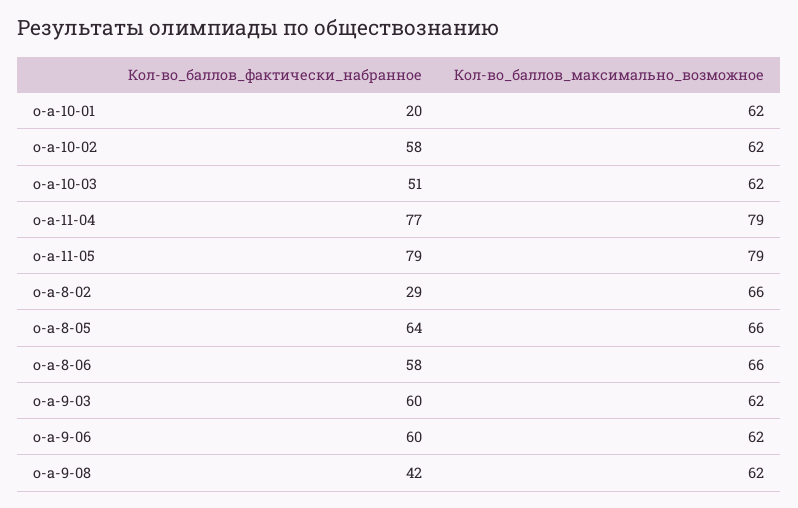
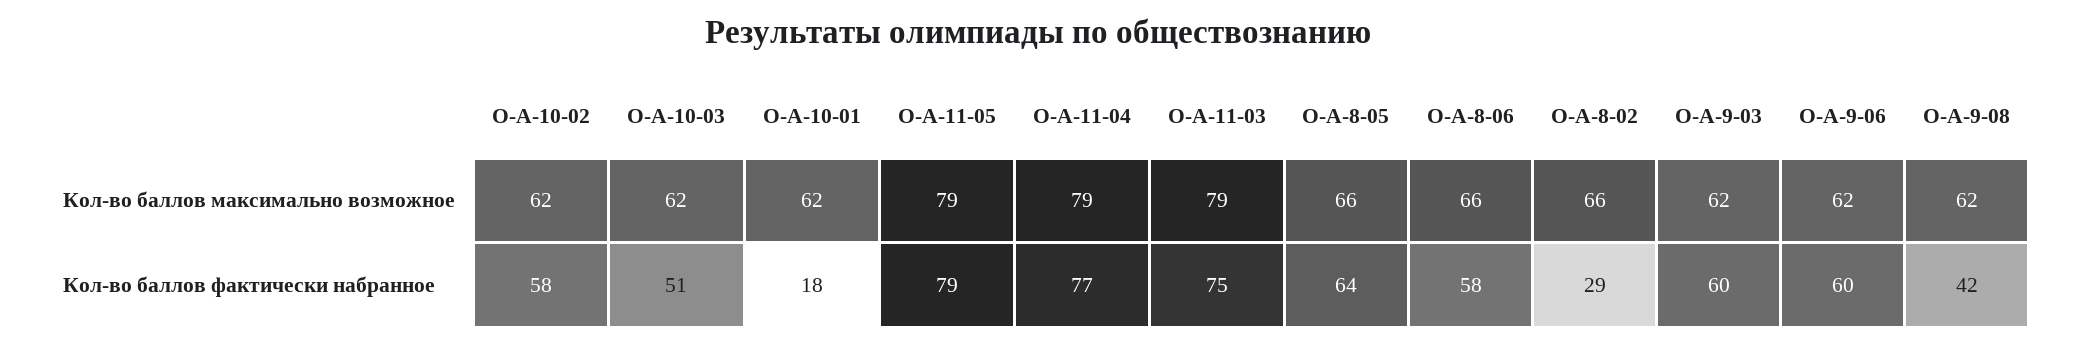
Кол-во_баллов_фактически_набранное, о-а-10-01: 20 -> 18
Кол-во_баллов_максимально_возможное, О-А-11-03: none -> 79
Кол-во_баллов_фактически_набранное, О-А-11-03: none -> 75

